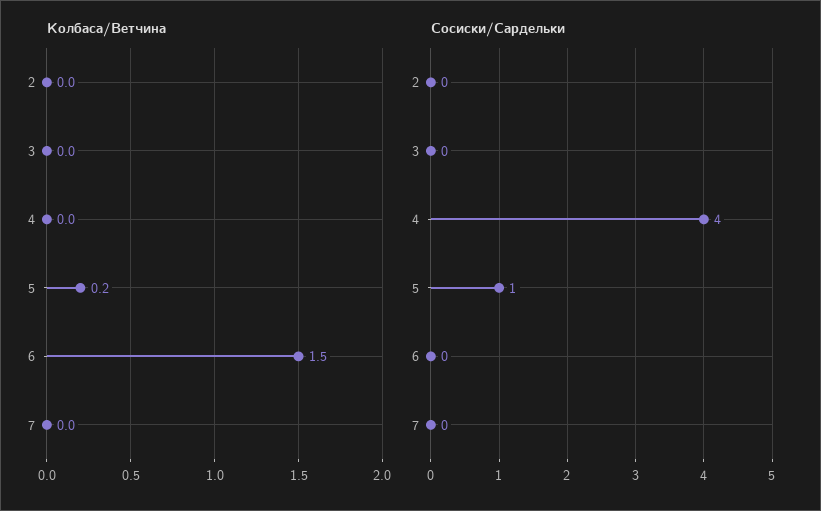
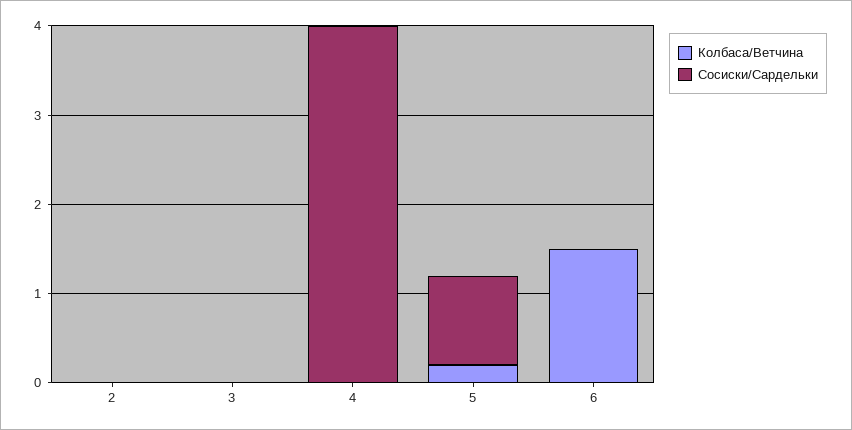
Колбаса/Ветчина, 7: 0 -> none
Сосиски/Сардельки, 7: 0 -> none

